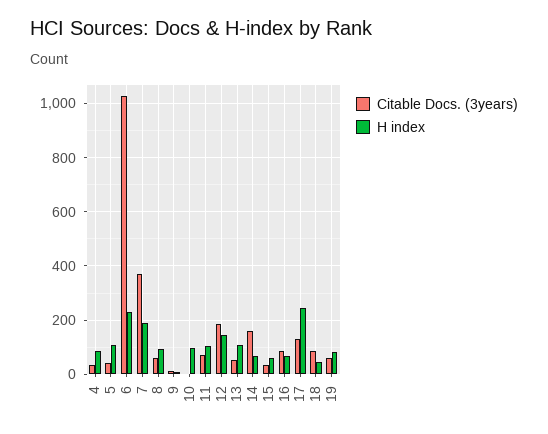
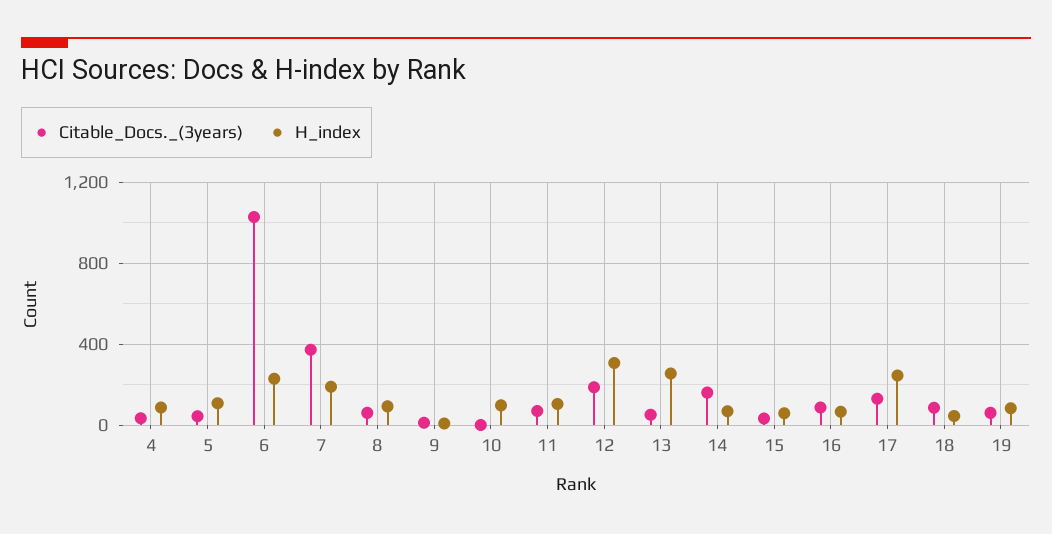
H index, 12: 150 -> 300
H index, 13: 100 -> 250

